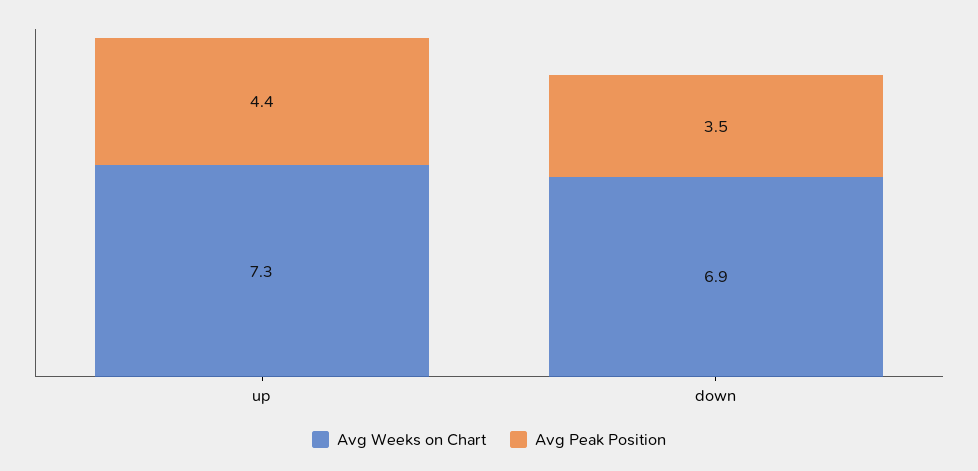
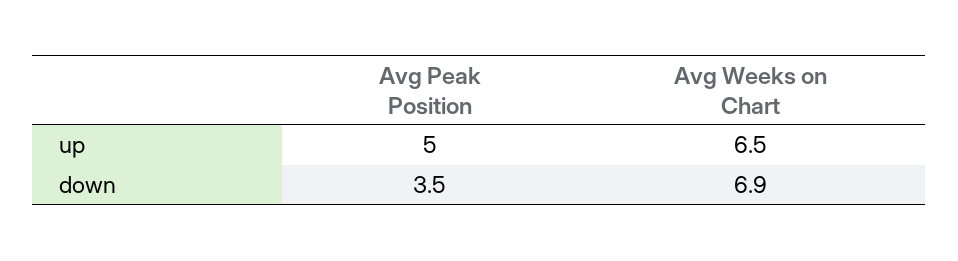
Avg Weeks on Chart, up: 7.3 -> 6.5
Avg Peak Position, up: 4.4 -> 5

